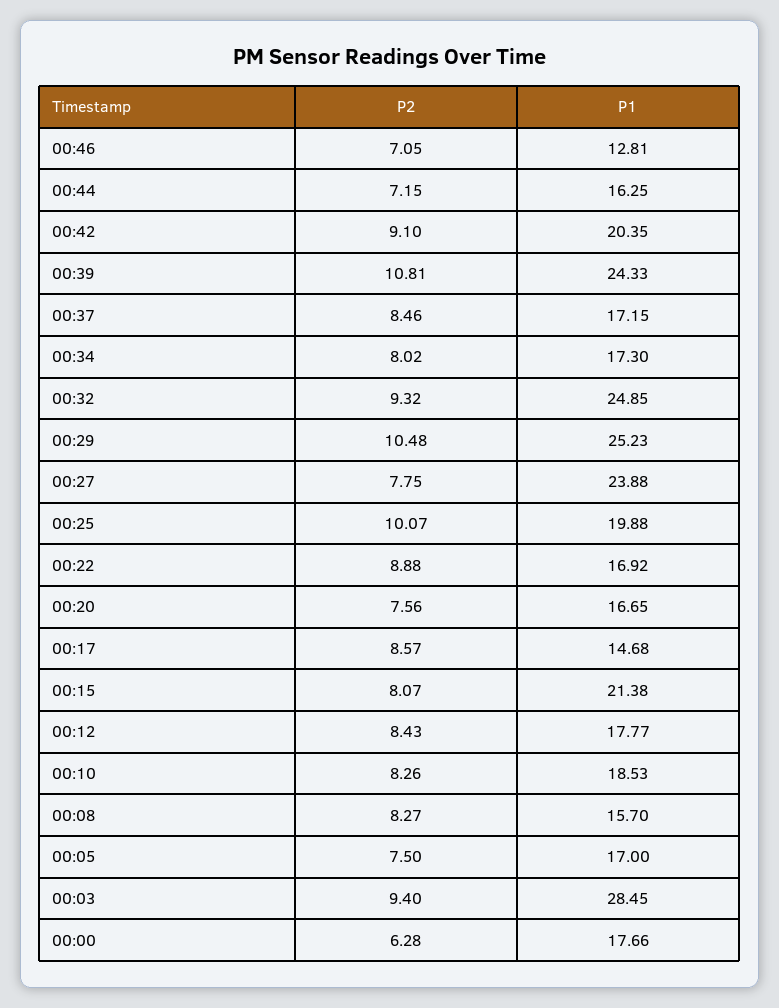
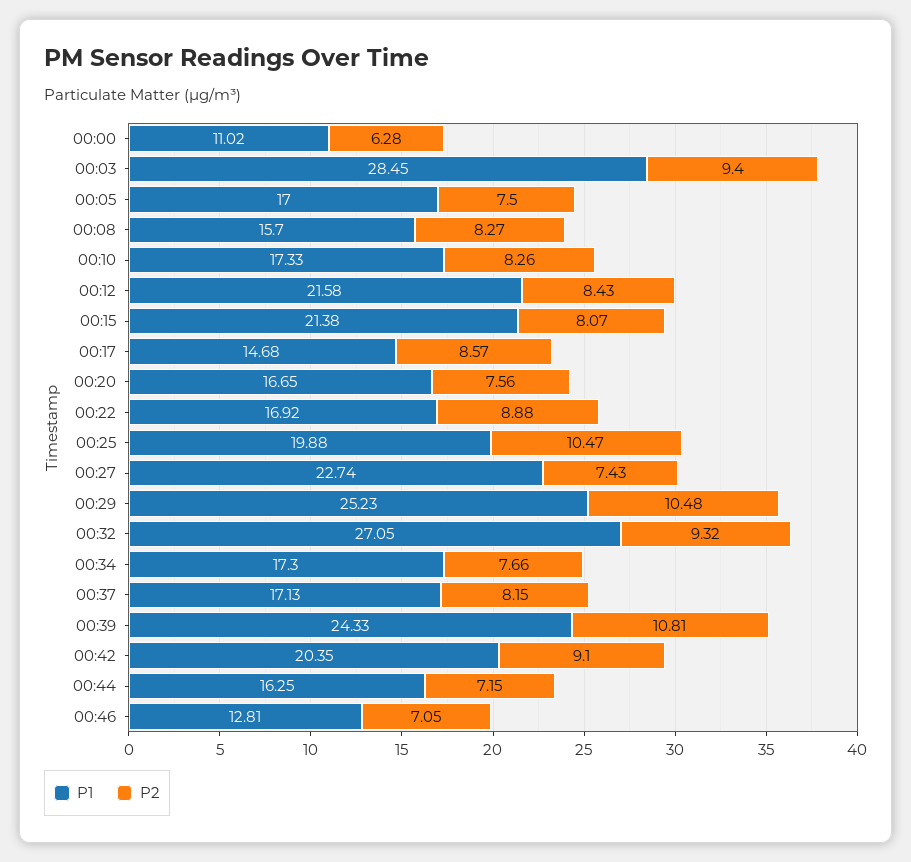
P2, 00:37: 8.46 -> 8.15
P1, 00:37: 17.15 -> 17.13
P2, 00:34: 8.02 -> 7.66
P1, 00:32: 24.85 -> 27.05
P2, 00:27: 7.75 -> 7.43
P1, 00:27: 23.88 -> 22.74
P2, 00:25: 10.07 -> 10.47
P1, 00:12: 17.77 -> 21.58
P1, 00:10: 18.53 -> 17.33
P1, 00:00: 17.66 -> 11.02

